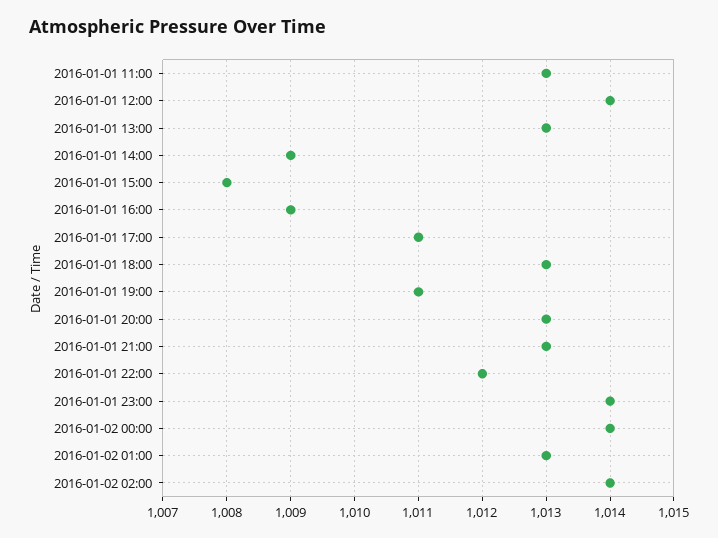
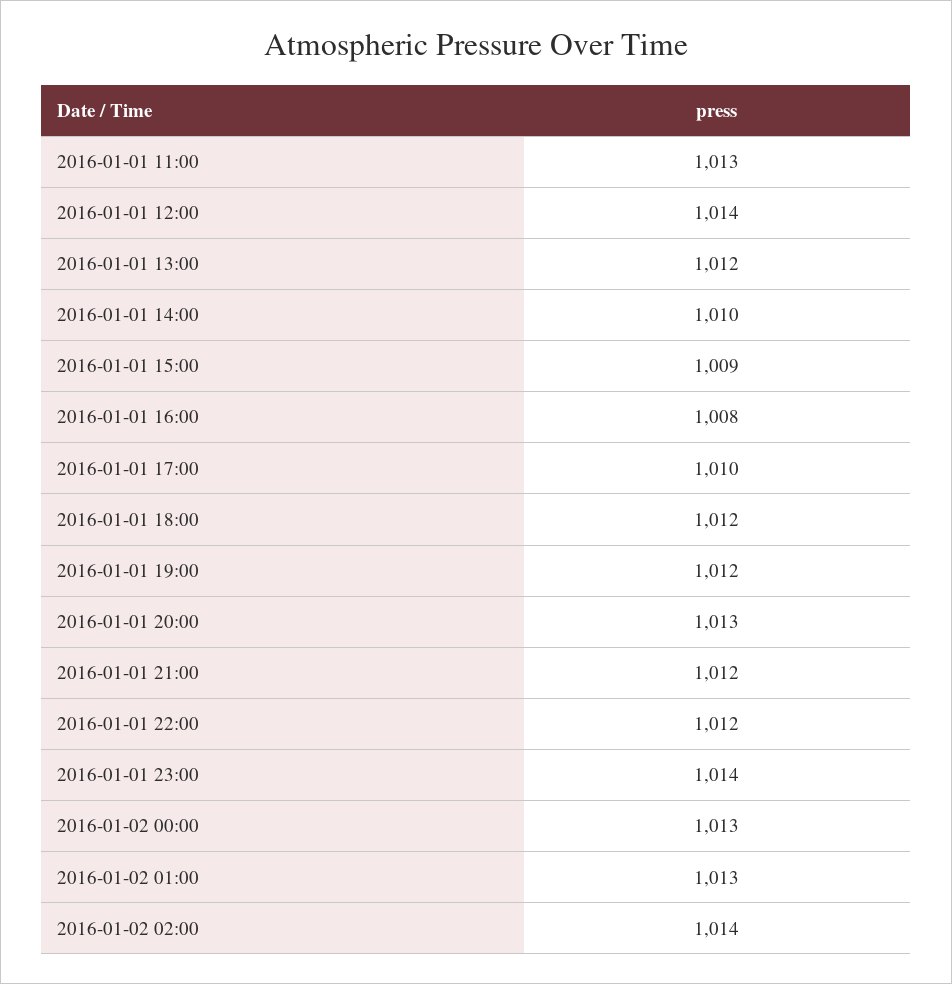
2016-01-01 13:00: 1013 -> 1012
2016-01-01 14:00: 1009 -> 1010
2016-01-01 15:00: 1008 -> 1009
2016-01-01 16:00: 1009 -> 1008
2016-01-01 17:00: 1011 -> 1010
2016-01-01 18:00: 1013 -> 1012
2016-01-01 19:00: 1011 -> 1012
2016-01-01 21:00: 1013 -> 1012
2016-01-02 00:00: 1014 -> 1013

